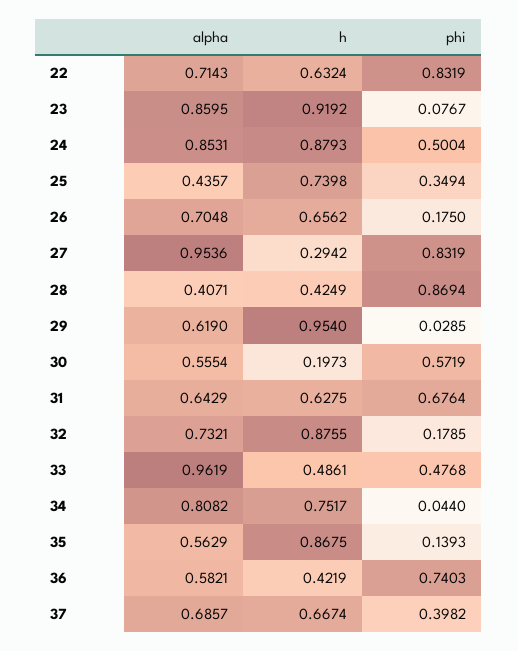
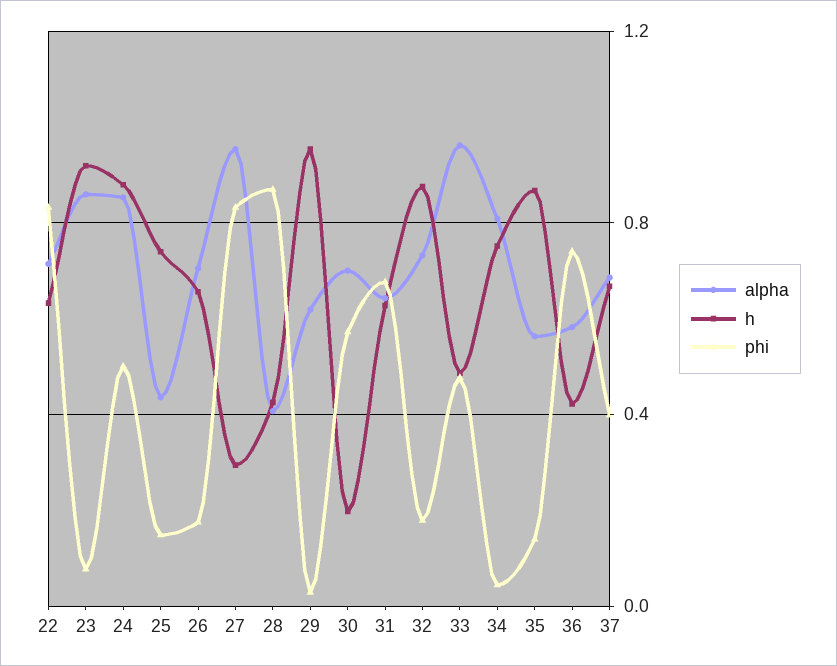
phi, 25: 0.3494 -> 0.15
alpha, 30: 0.5554 -> 0.7

